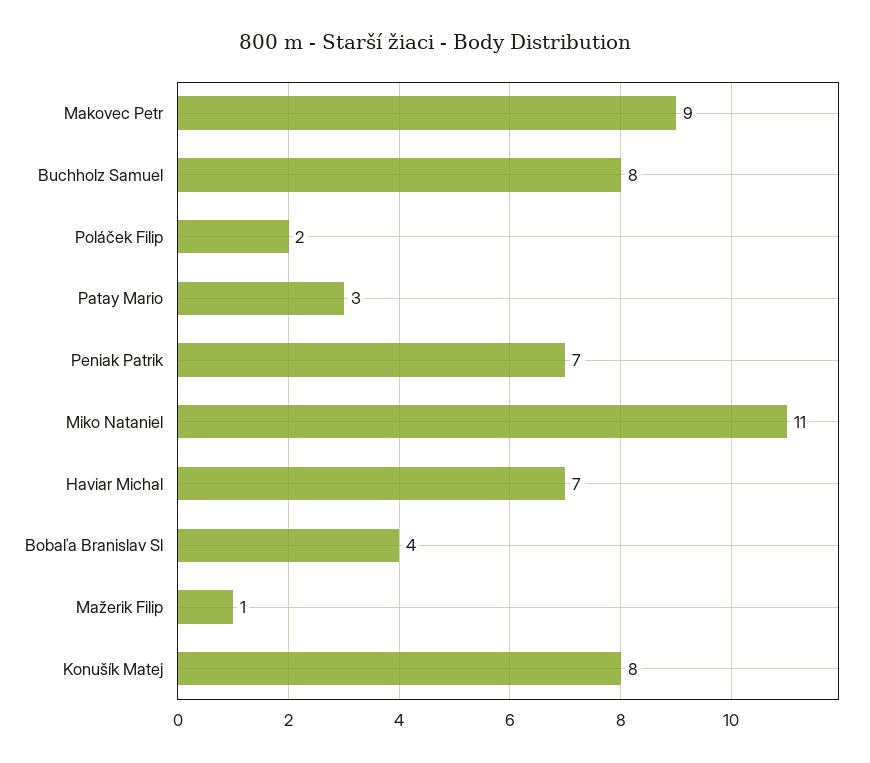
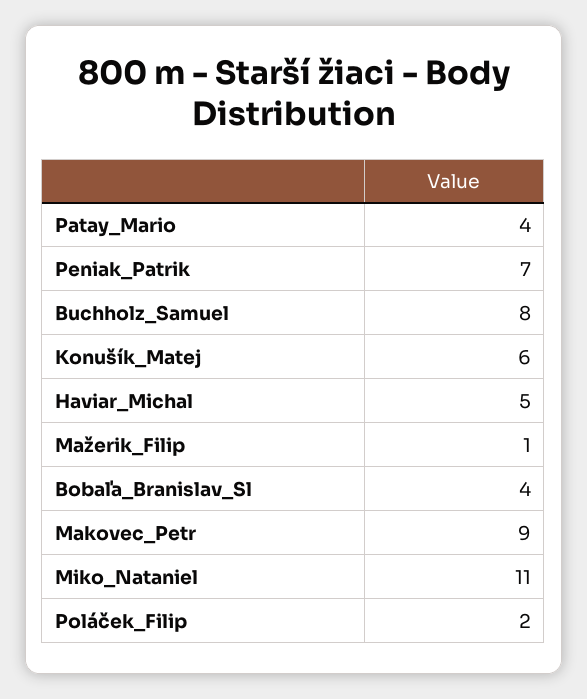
Patay Mario: 3 -> 4
Haviar Michal: 7 -> 5
Konušík Matej: 8 -> 6

